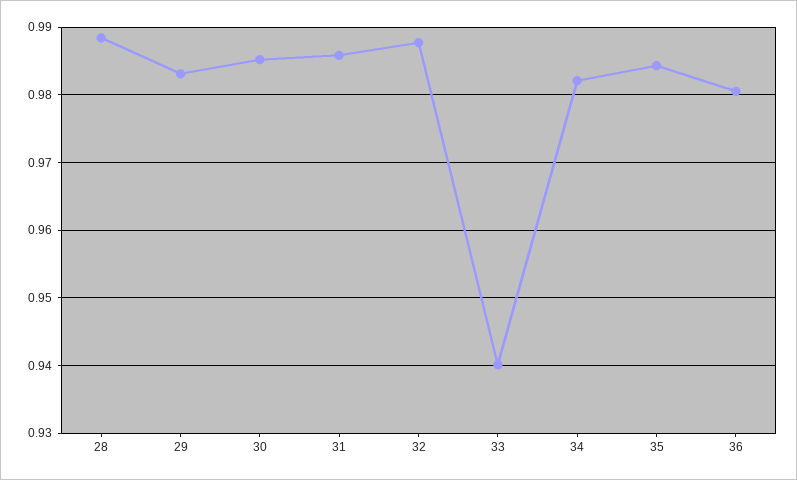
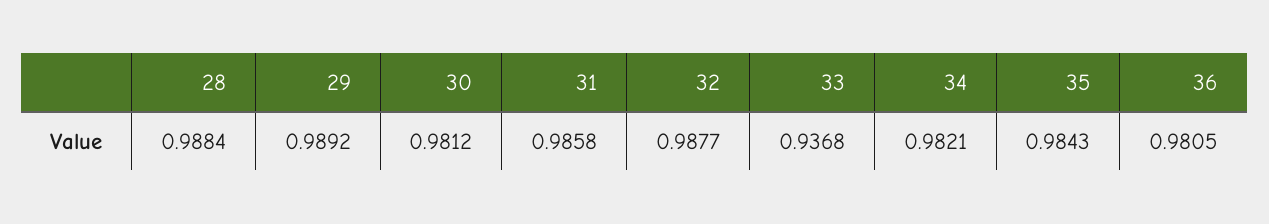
29: 0.983 -> 0.9892
30: 0.985 -> 0.9812
33: 0.94 -> 0.9368

